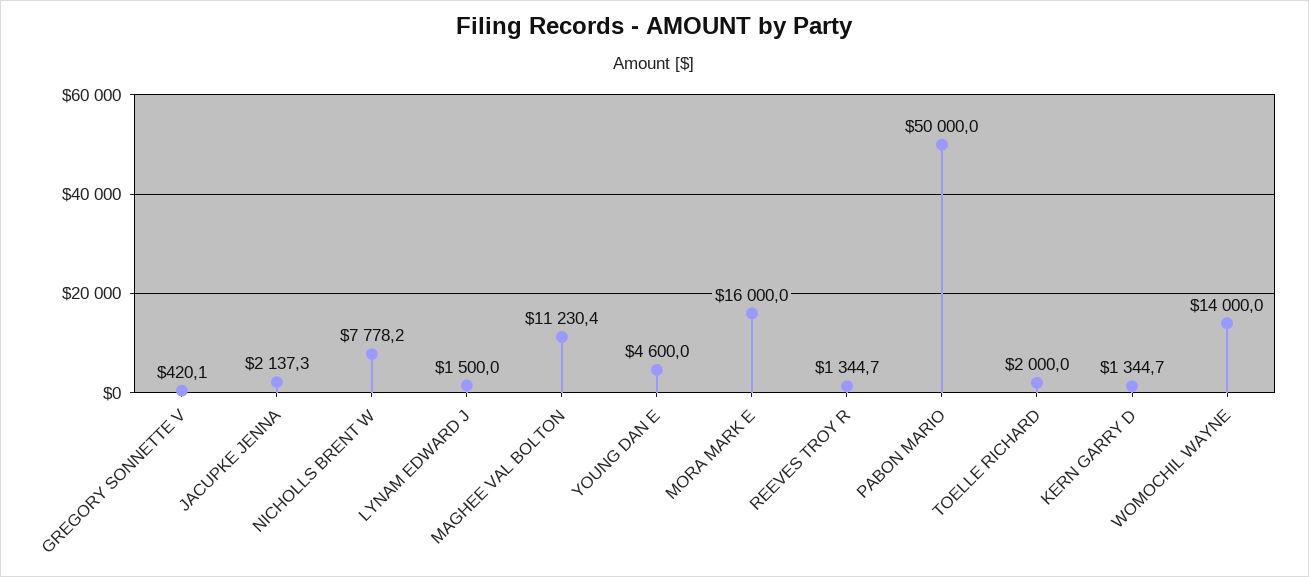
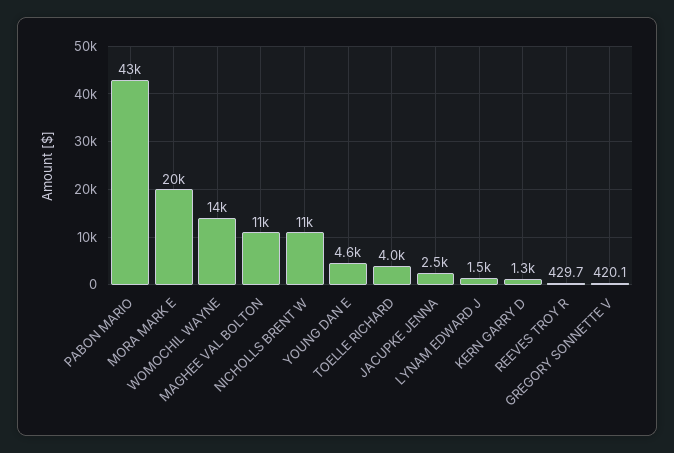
JACUPKE JENNA: 2137.3 -> 2500
NICHOLLS BRENT W: 7778.2 -> 11000
MORA MARK E: 16000 -> 20000
REEVES TROY R: 1344.7 -> 429.7
PABON MARIO: 50000 -> 43000
TOELLE RICHARD: 2000 -> 4000

